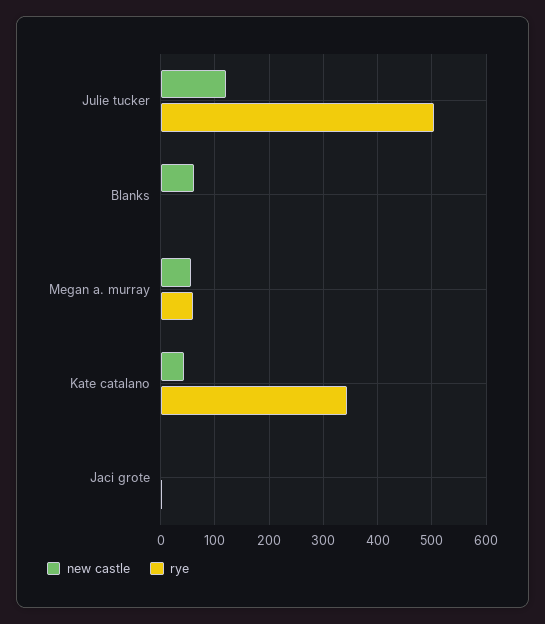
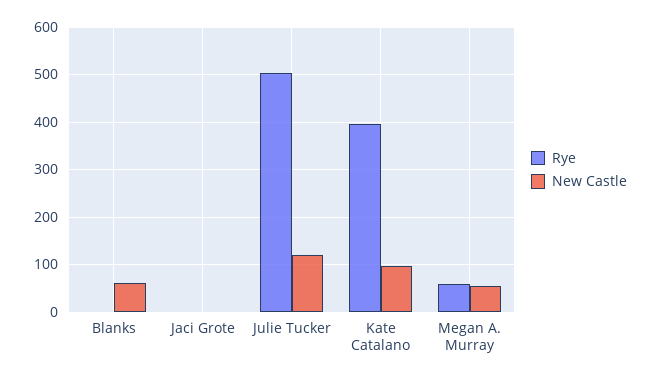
new castle, Kate catalano: 40 -> 100
rye, Kate catalano: 340 -> 400

